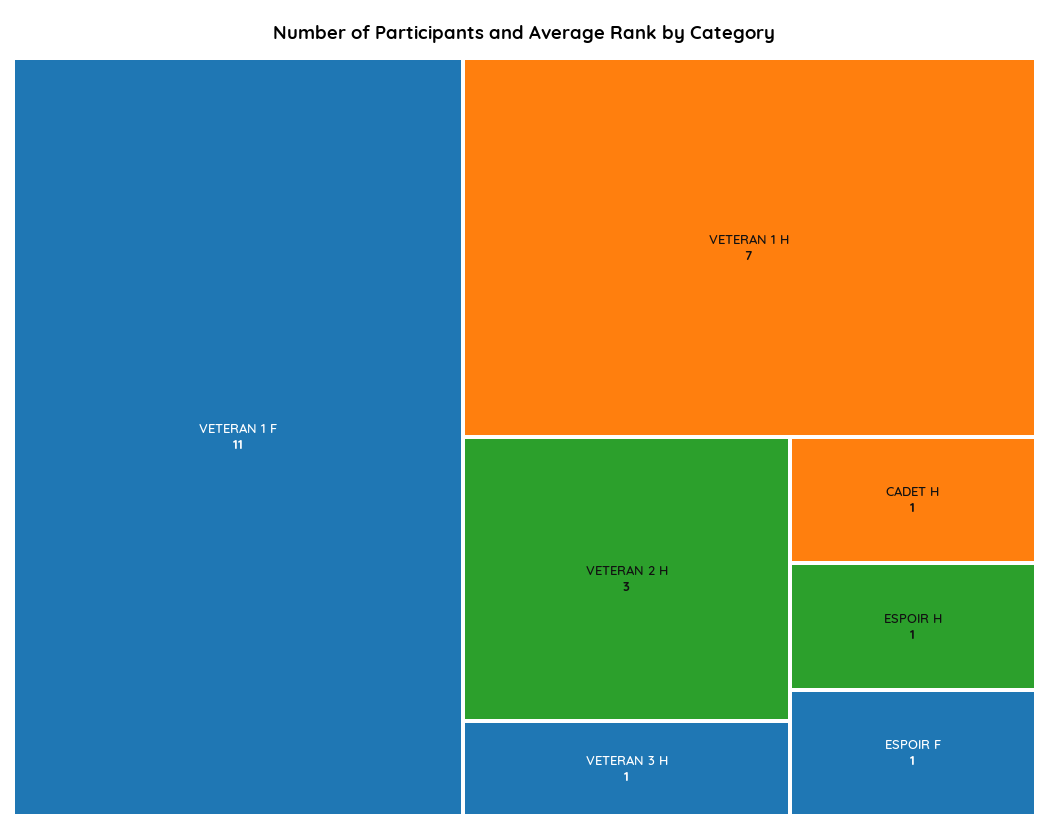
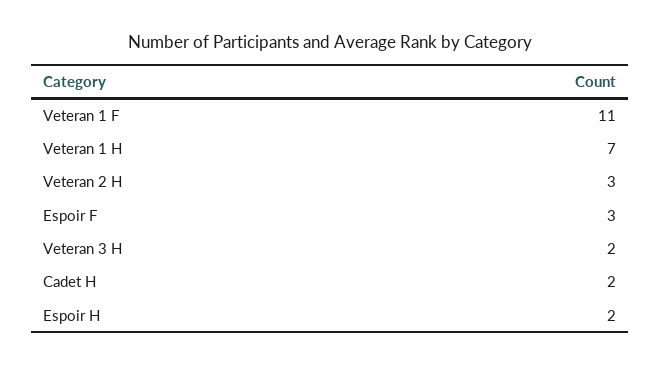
VETERAN 3 H: 1 -> 2
CADET H: 1 -> 2
ESPOIR H: 1 -> 2
ESPOIR F: 1 -> 3

